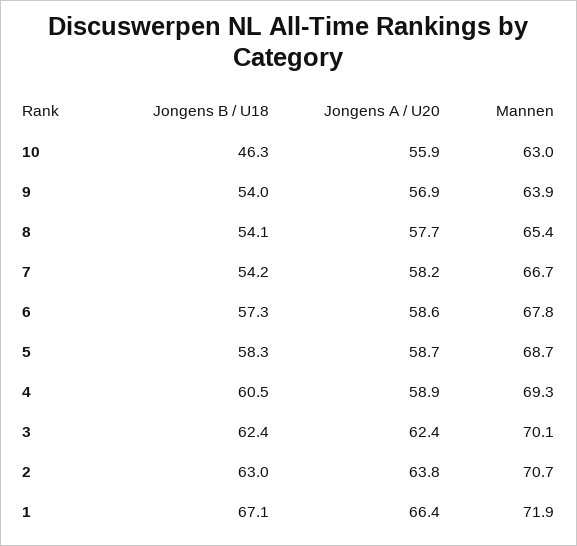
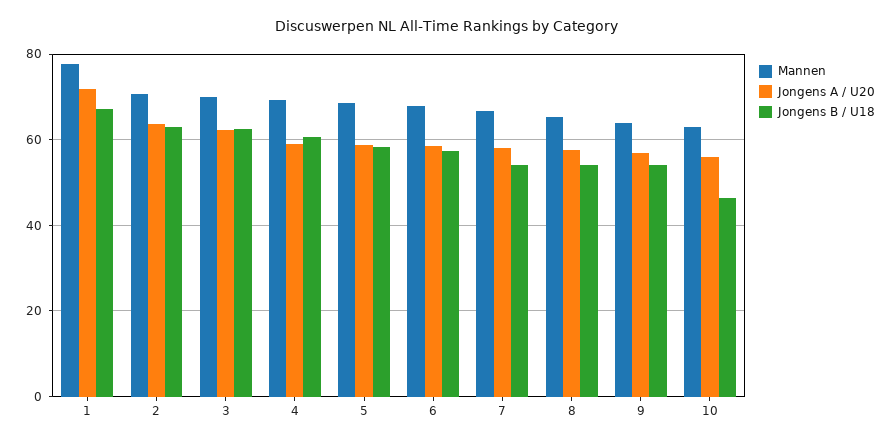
Jongens A / U20, 1: 66.4 -> 72
Mannen, 1: 71.9 -> 78

